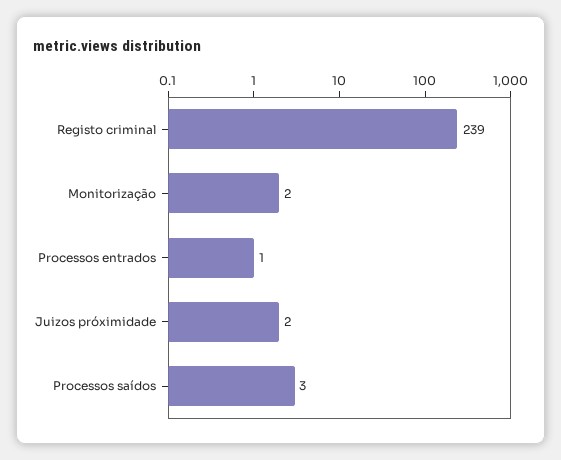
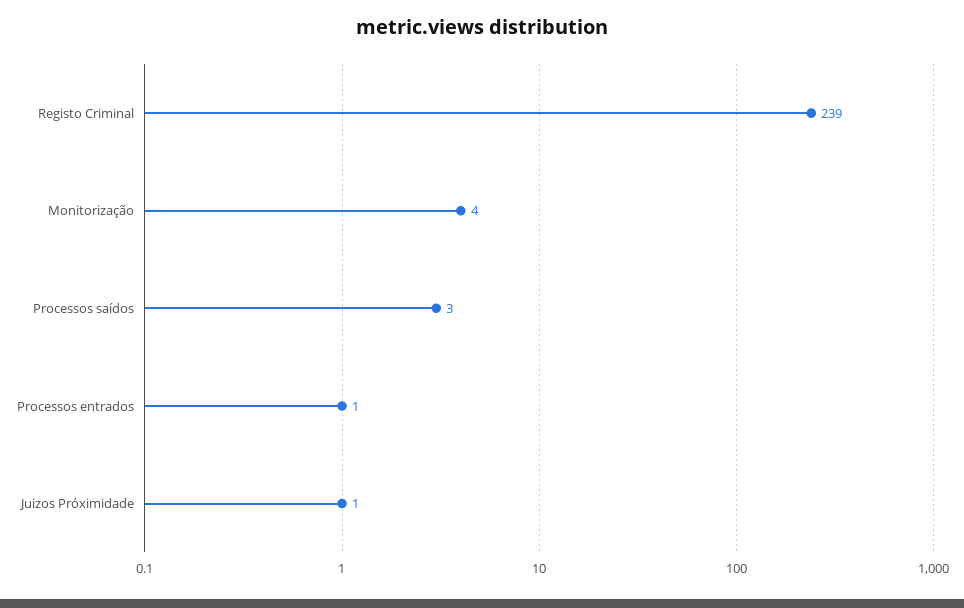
Monitorização: 2 -> 4
Juizos próximidade: 2 -> 1

